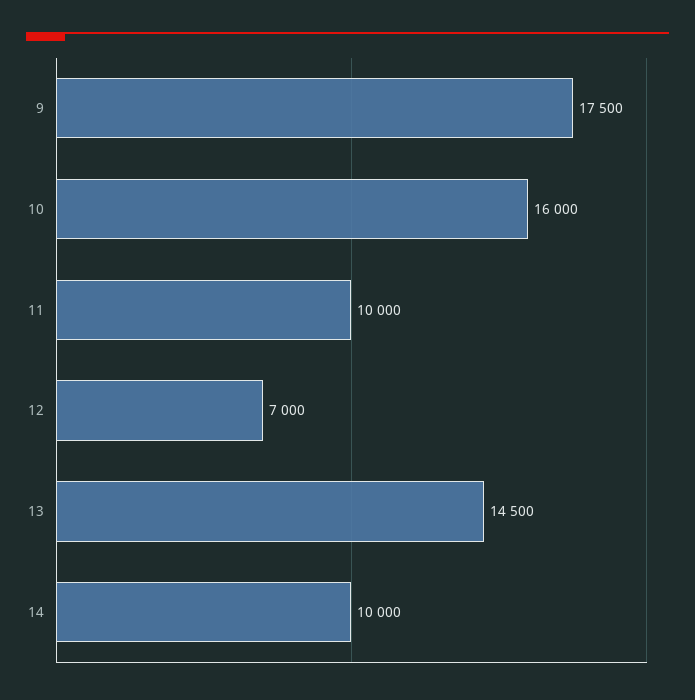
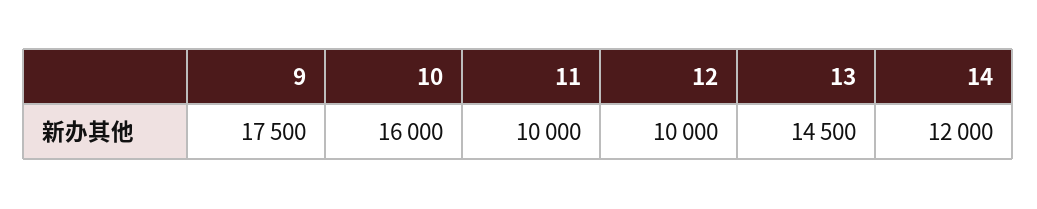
12: 7000 -> 10000
14: 10000 -> 12000

